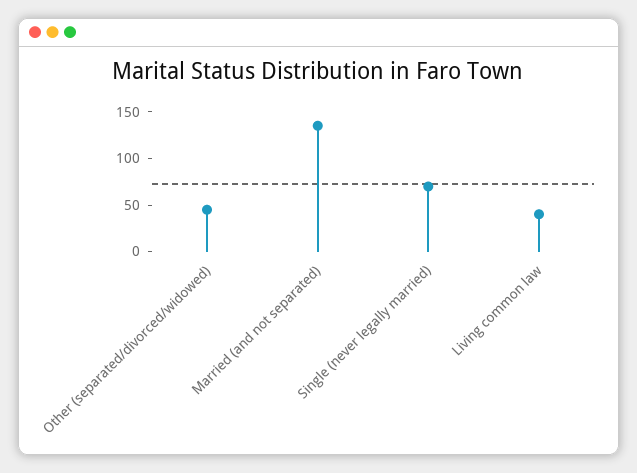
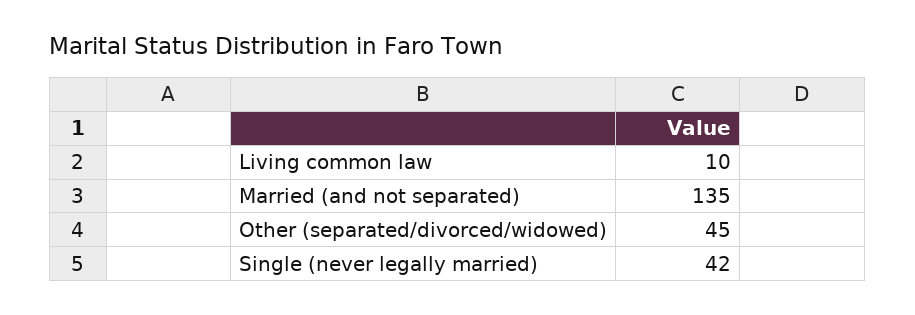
Single (never legally married): 70 -> 42
Living common law: 40 -> 10

